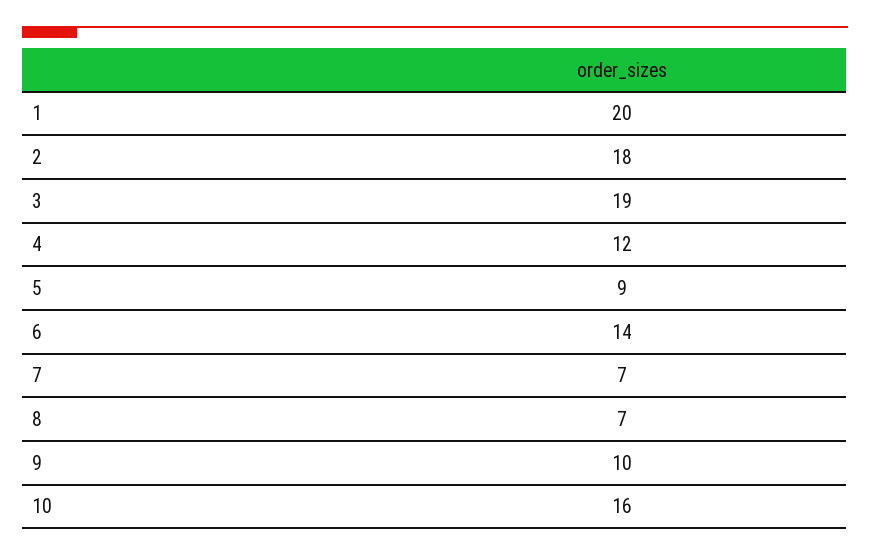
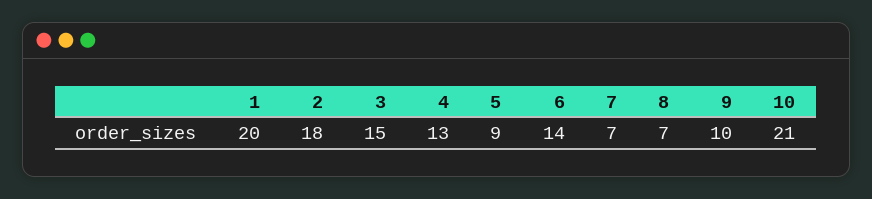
3: 19 -> 15
4: 12 -> 13
10: 16 -> 21

